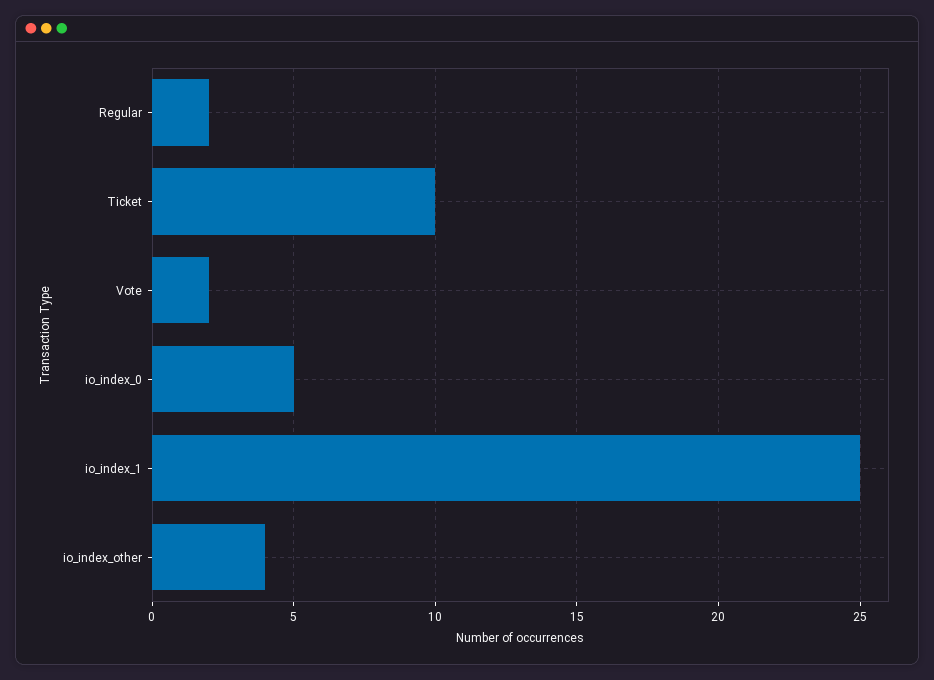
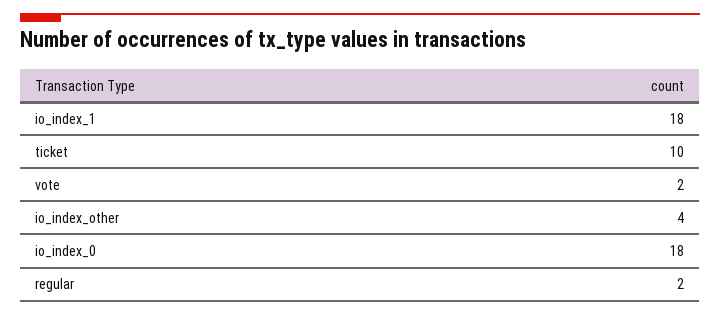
io_index_0: 5 -> 18
io_index_1: 25 -> 18

